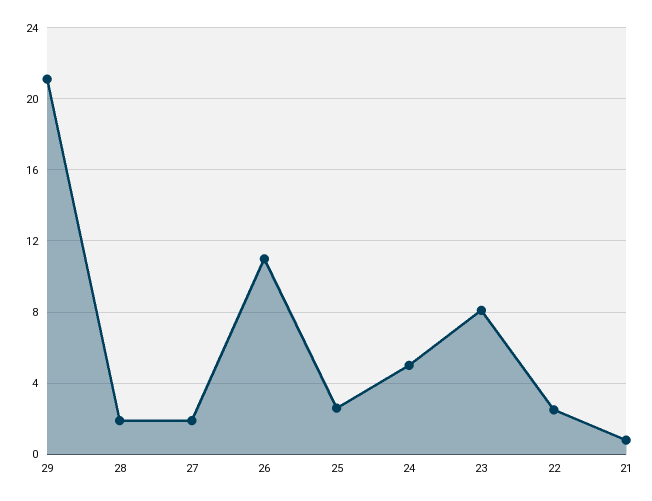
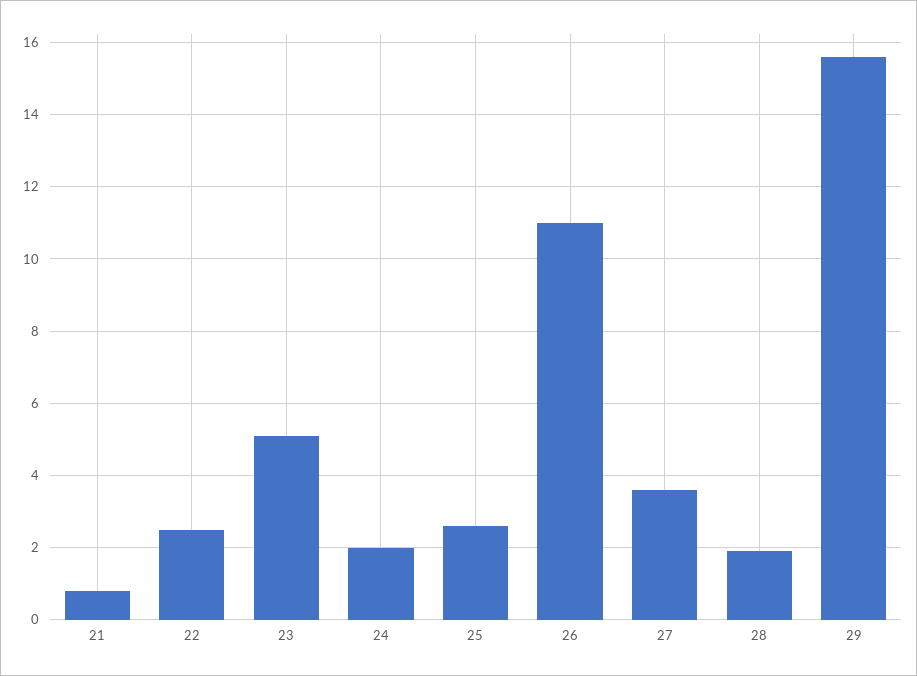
29: 21 -> 15.5
27: 2 -> 3.5
24: 5 -> 2
23: 8 -> 5

